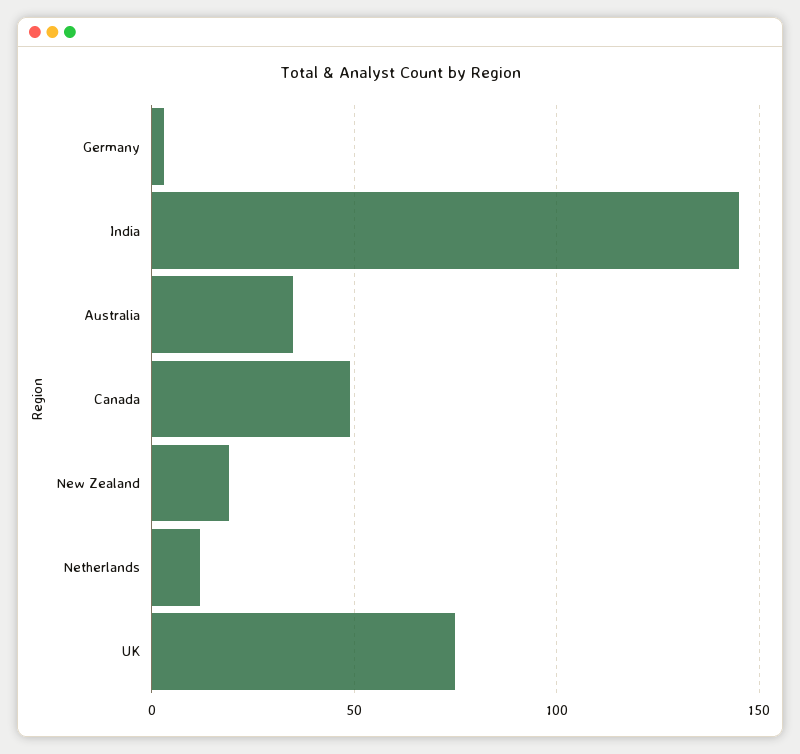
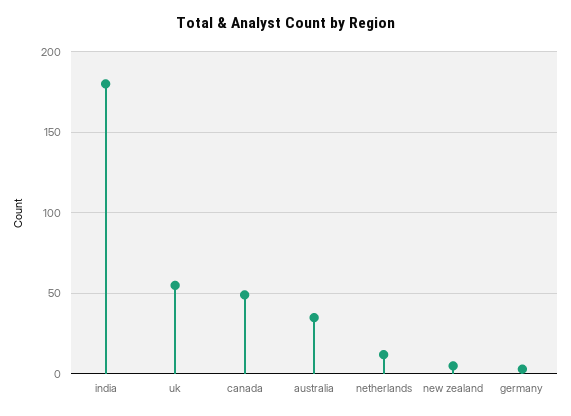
India: 145 -> 180
New Zealand: 20 -> 5
UK: 75 -> 55

